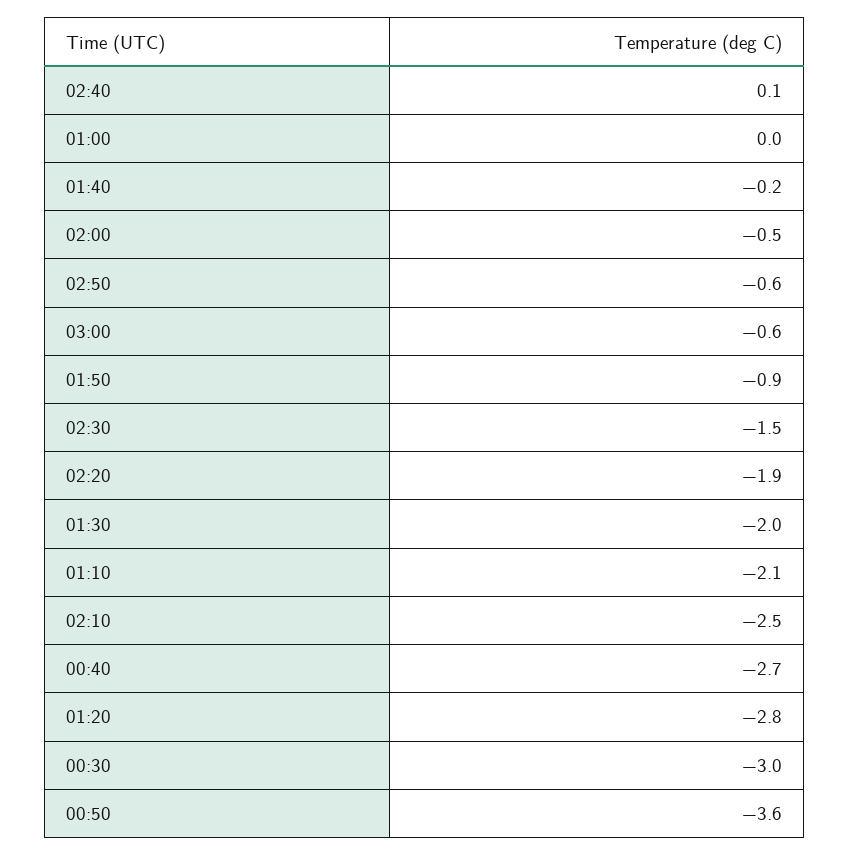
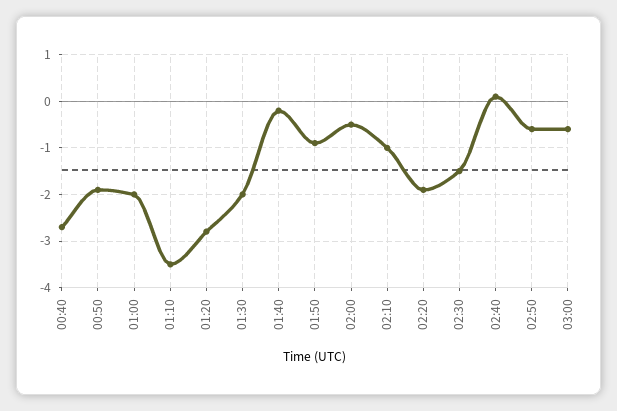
01:00: 0 -> -2
01:10: -2.1 -> -3.5
02:10: -2.5 -> -1
00:30: -3 -> none
00:50: -3.6 -> -2

